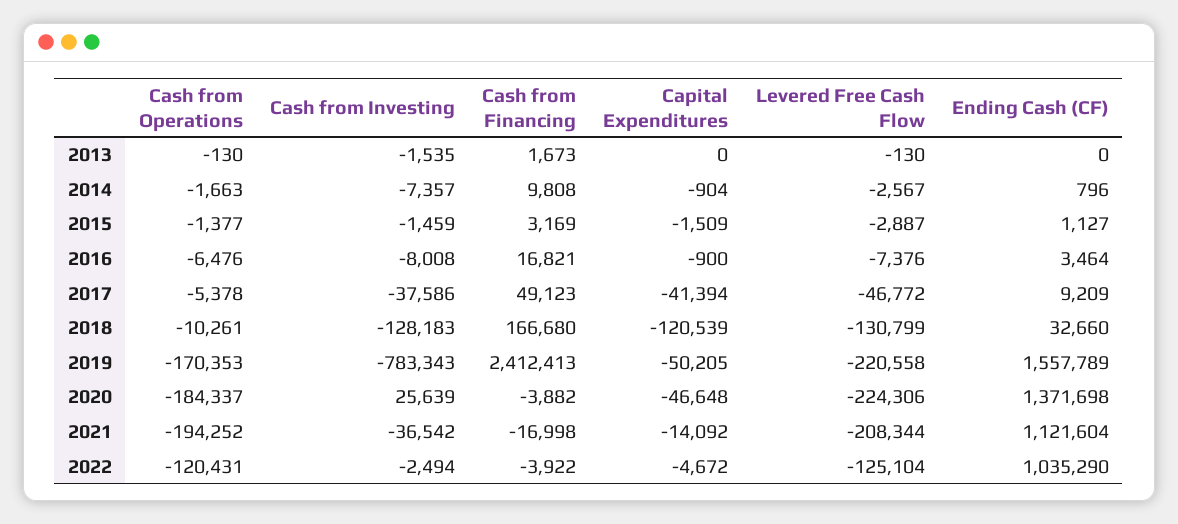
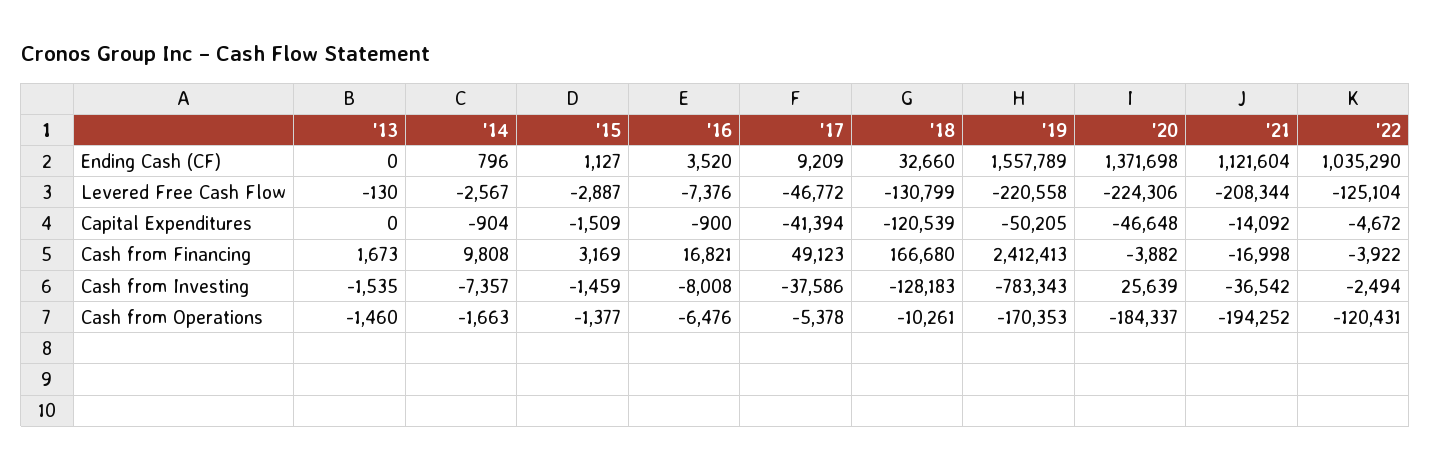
Cash from Operations, 2013: -130 -> -1460
Ending Cash (CF), 2016: 3464 -> 3520

